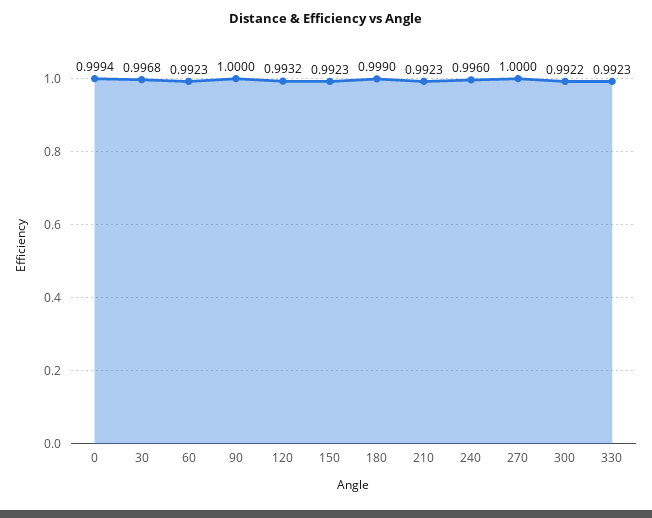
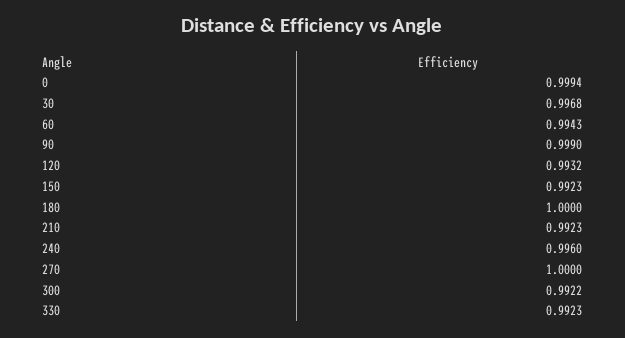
60: 0.9923 -> 0.9943
90: 1 -> 0.999
180: 0.999 -> 1

